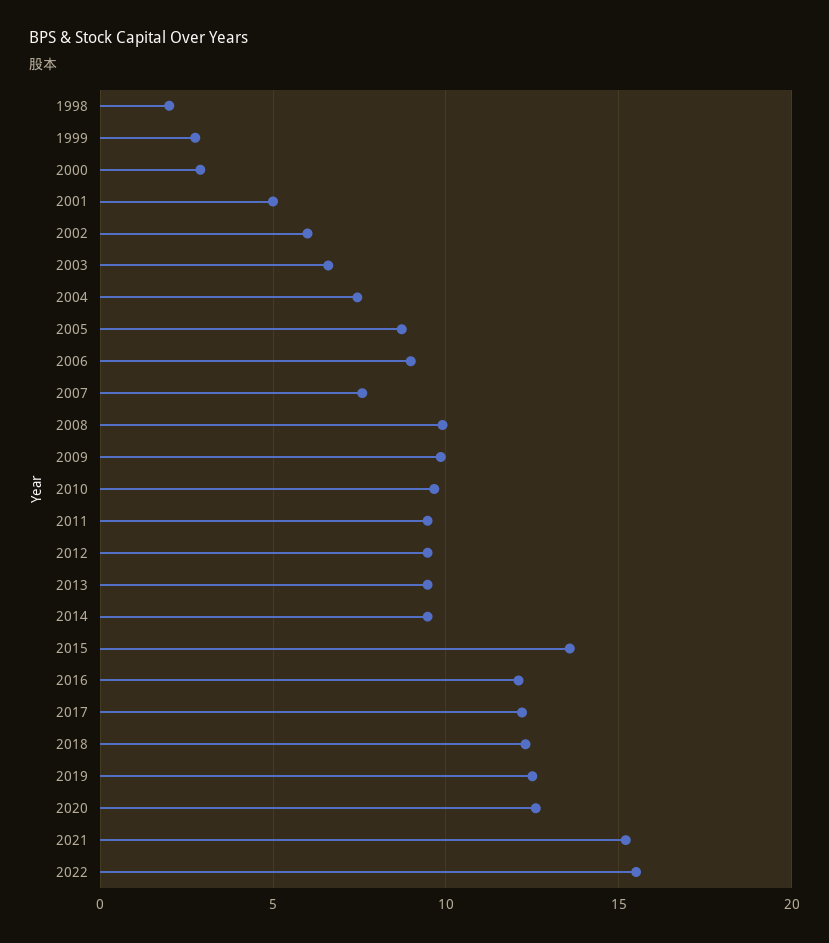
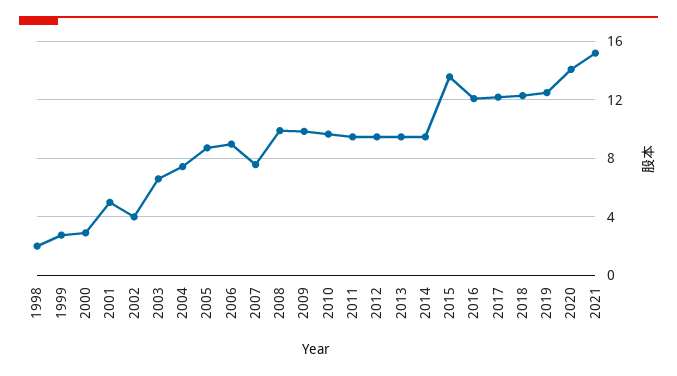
2002: 6 -> 4
2020: 12.5 -> 14
2022: 15.5 -> none

